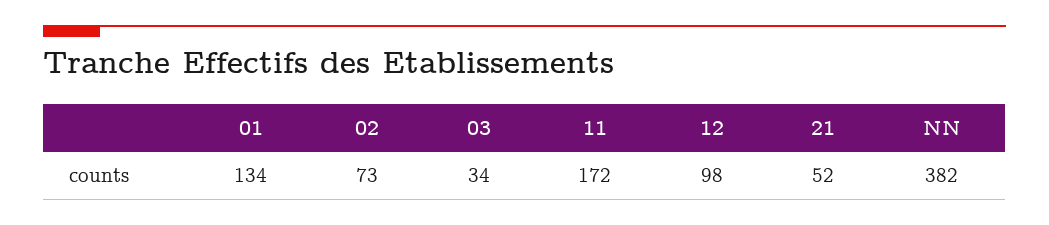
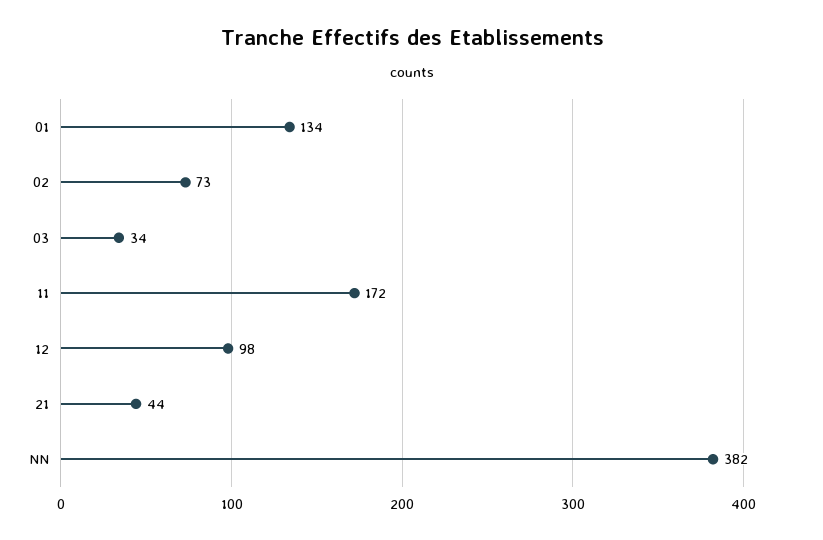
21: 52 -> 44

